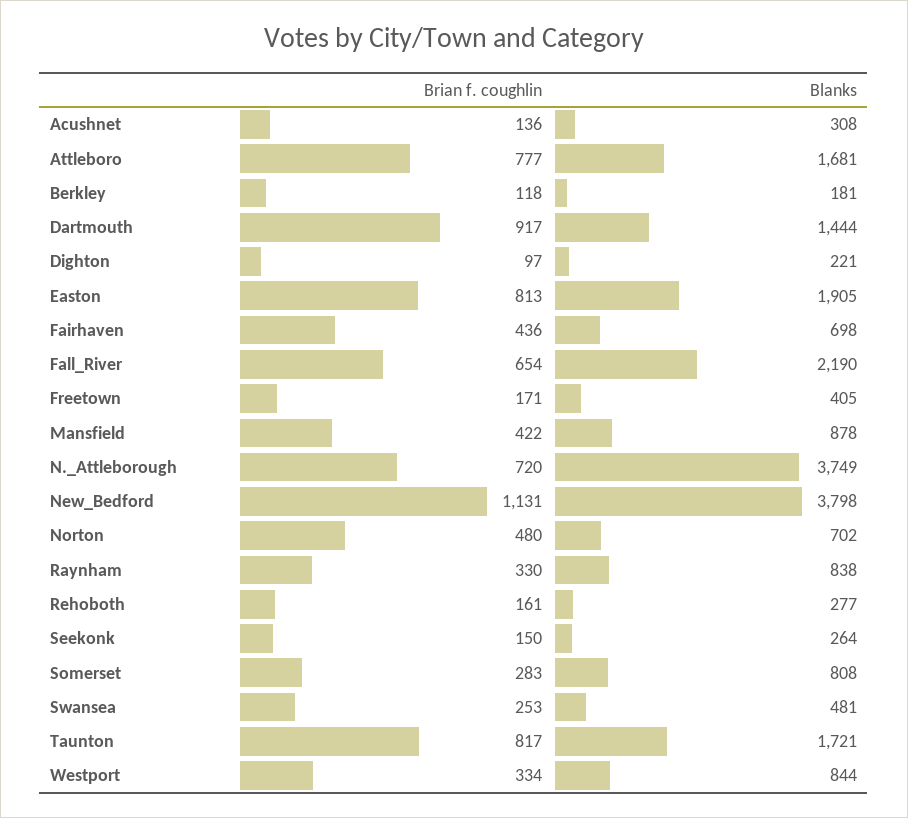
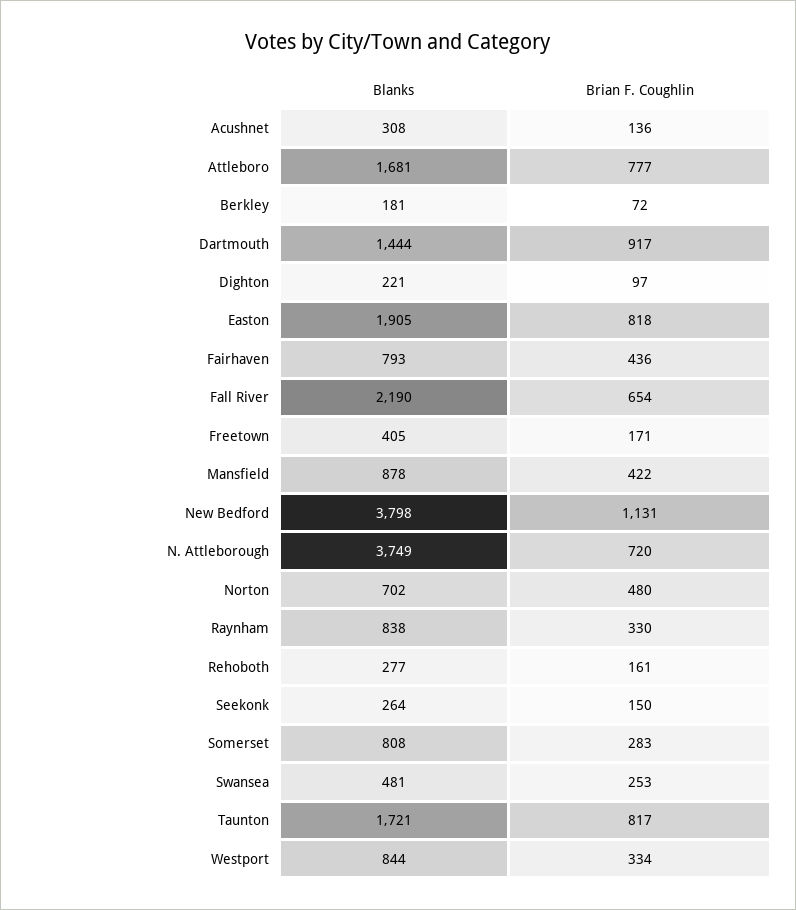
Brian f. coughlin, Berkley: 118 -> 72
Brian f. coughlin, Easton: 813 -> 818
Blanks, Fairhaven: 698 -> 793

